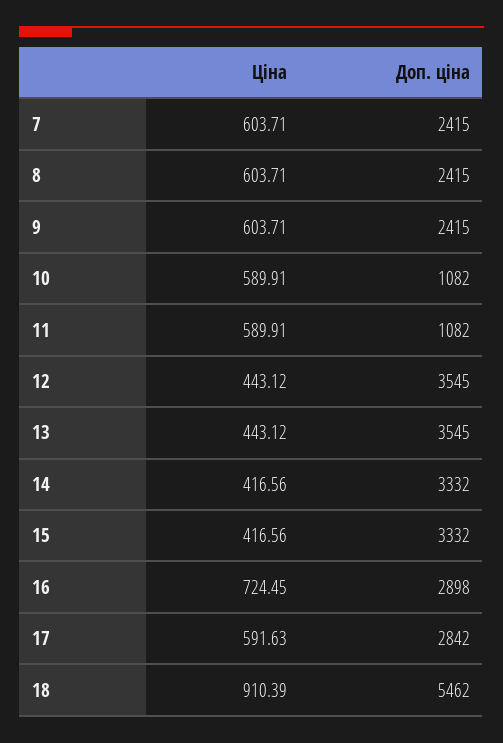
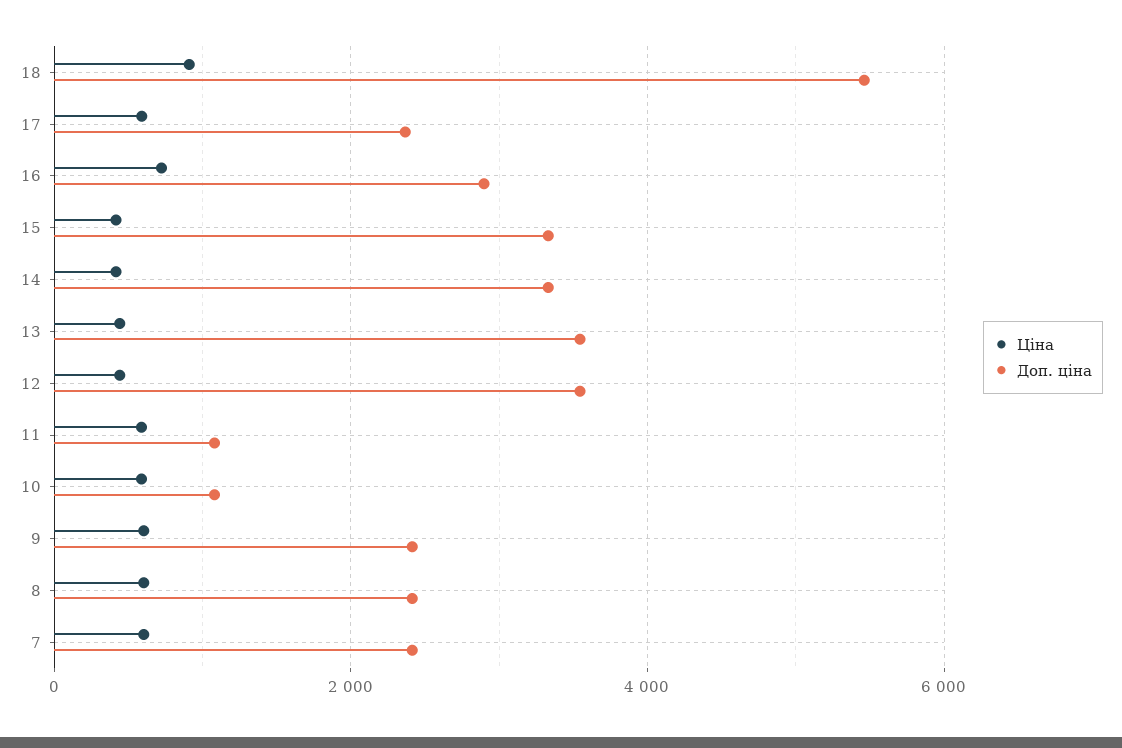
Доп. ціна, 17: 2842 -> 2400

